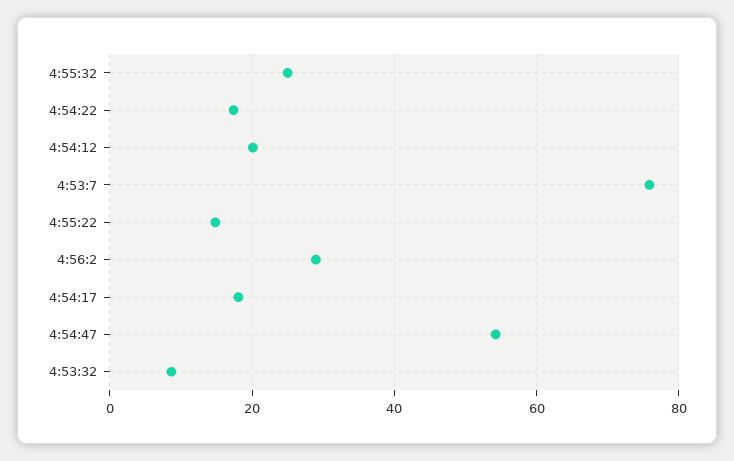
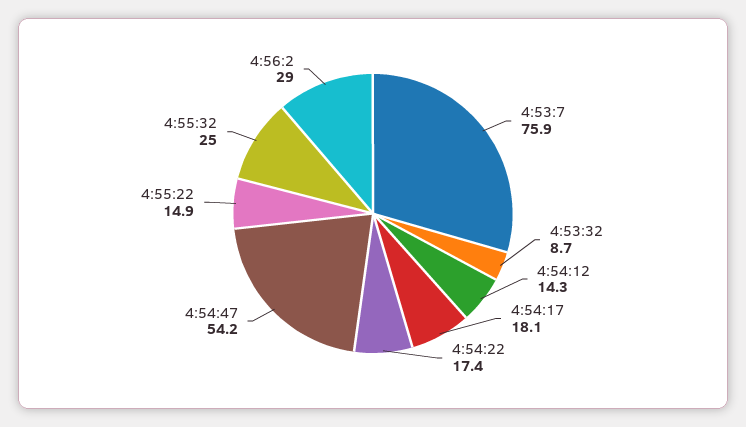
4:54:12: 20 -> 14.3

